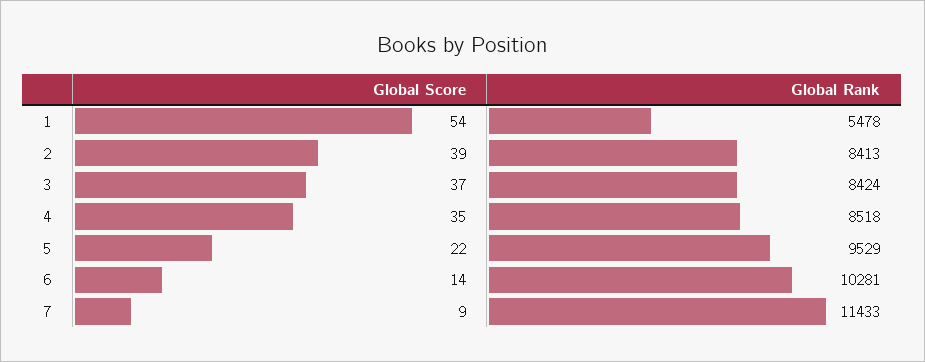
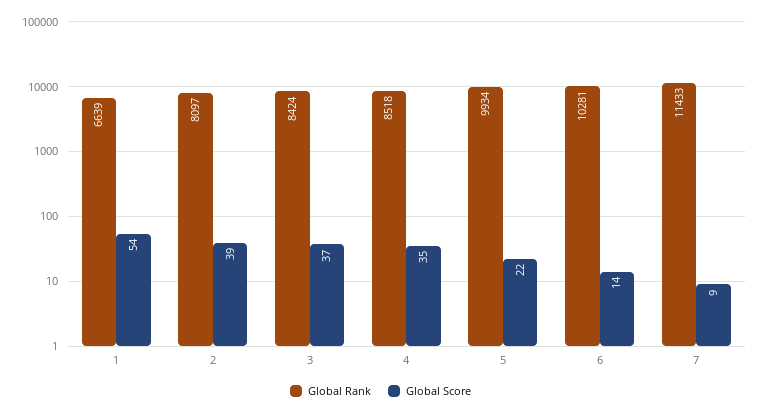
Global Rank, 1: 5478 -> 6639
Global Rank, 2: 8413 -> 8097
Global Rank, 5: 9529 -> 9934

